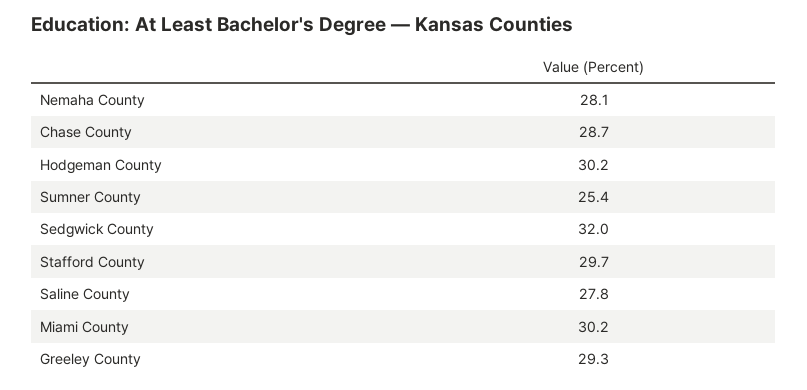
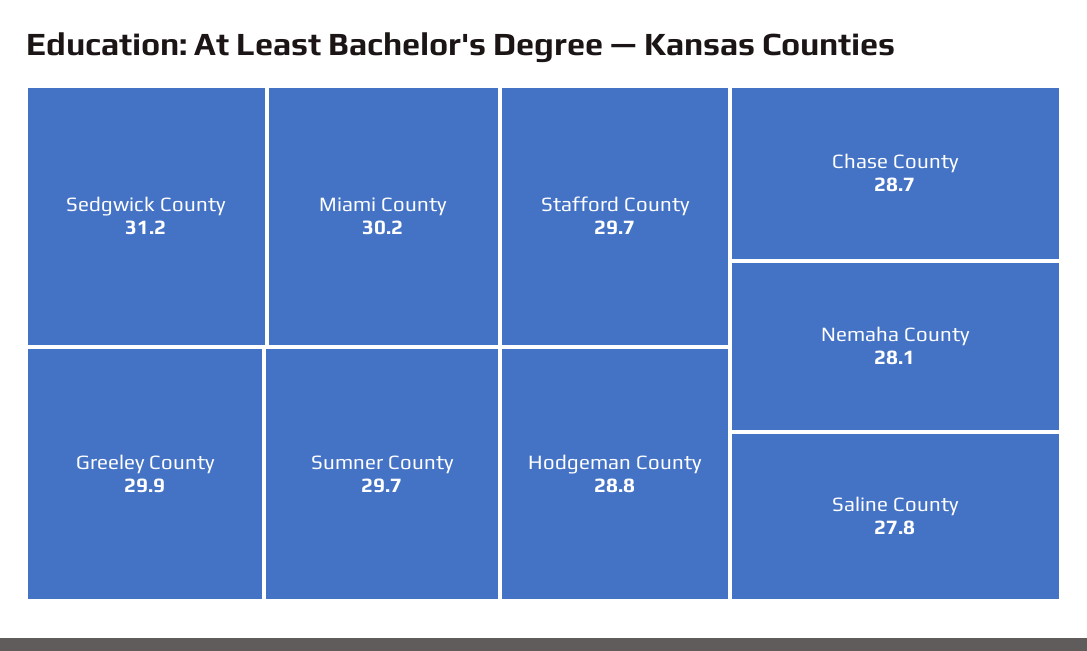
Hodgeman County: 30.2 -> 28.8
Sumner County: 25.4 -> 29.7
Sedgwick County: 32 -> 31.2
Greeley County: 29.3 -> 29.9

